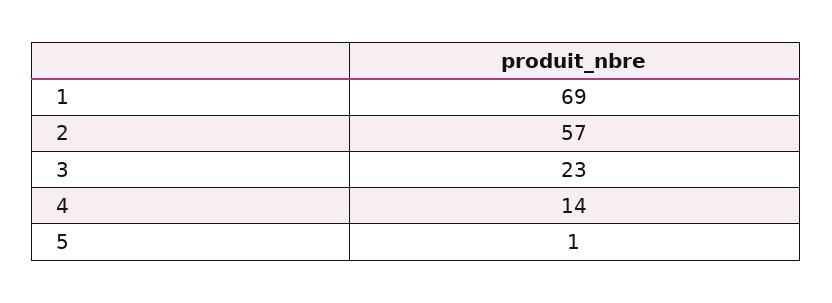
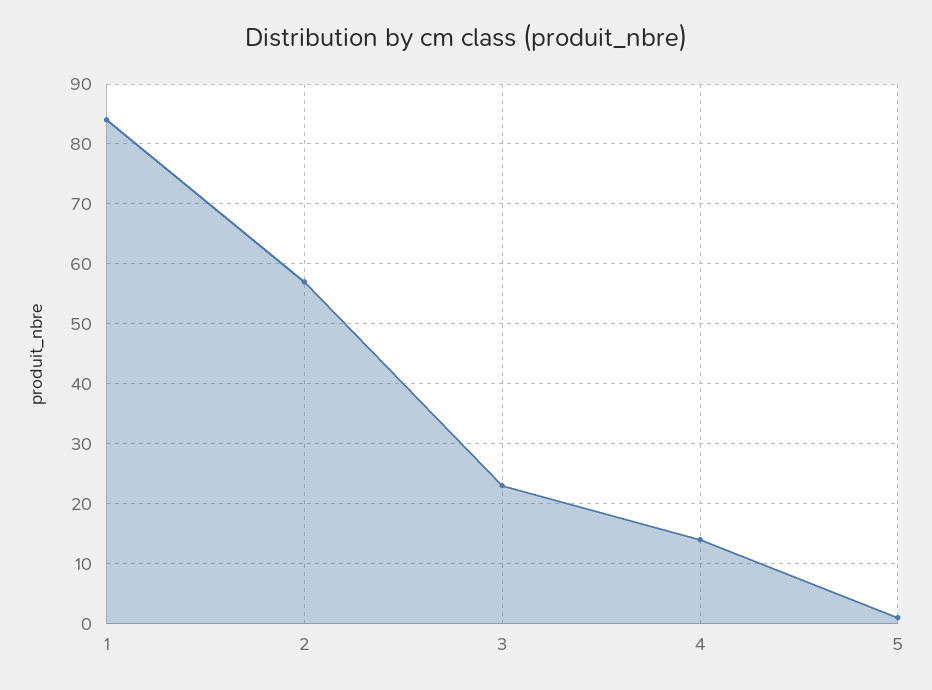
1: 69 -> 85

